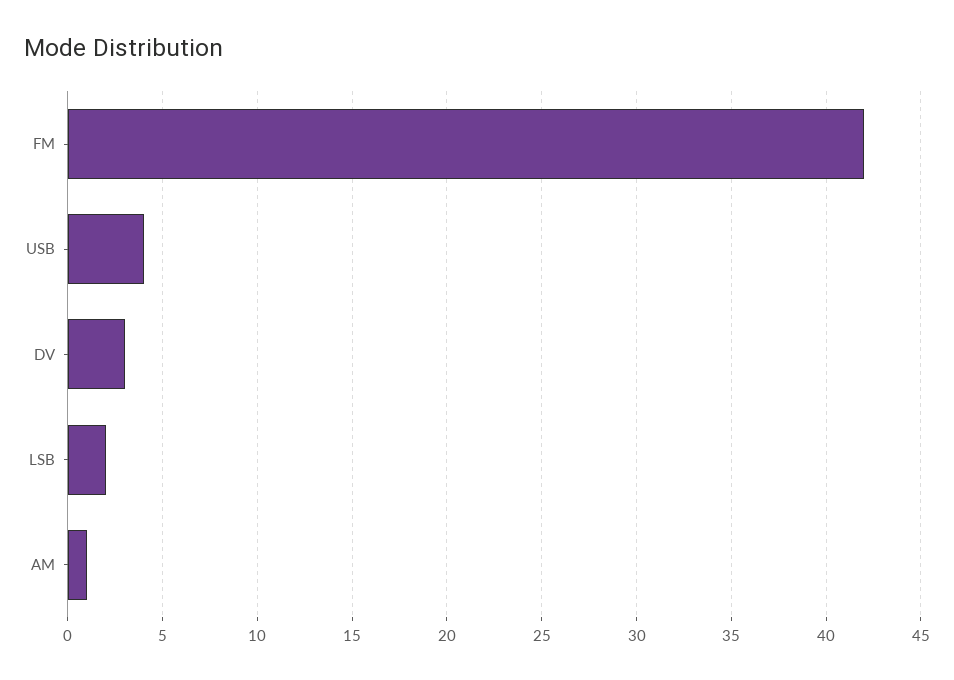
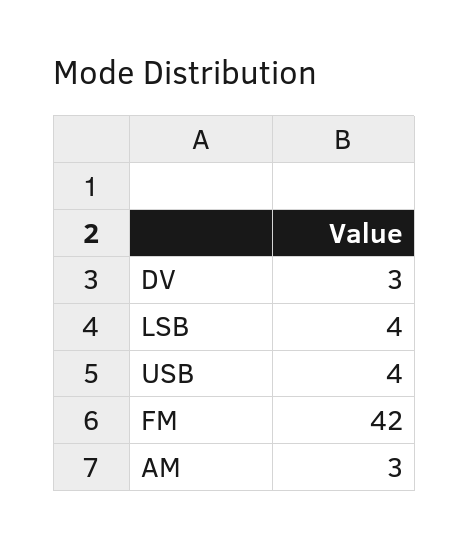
LSB: 2 -> 4
AM: 1 -> 3

